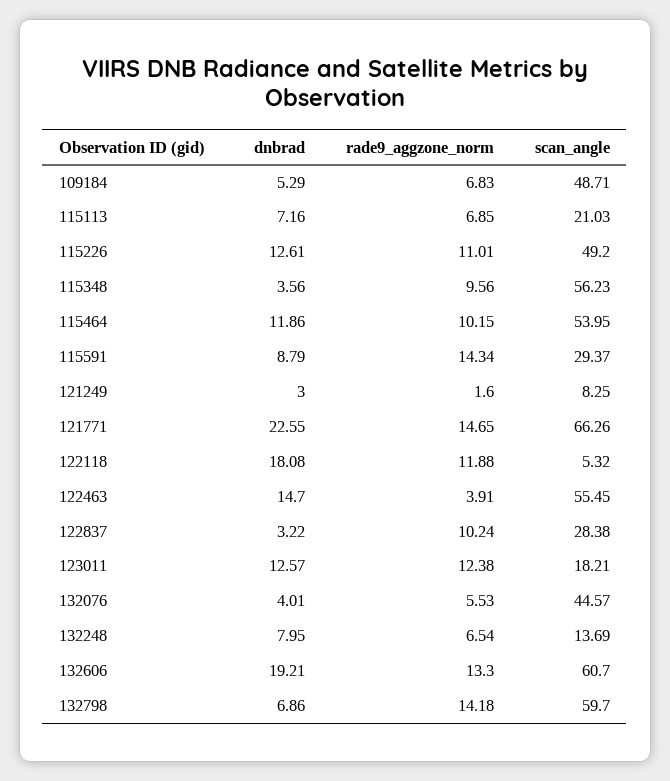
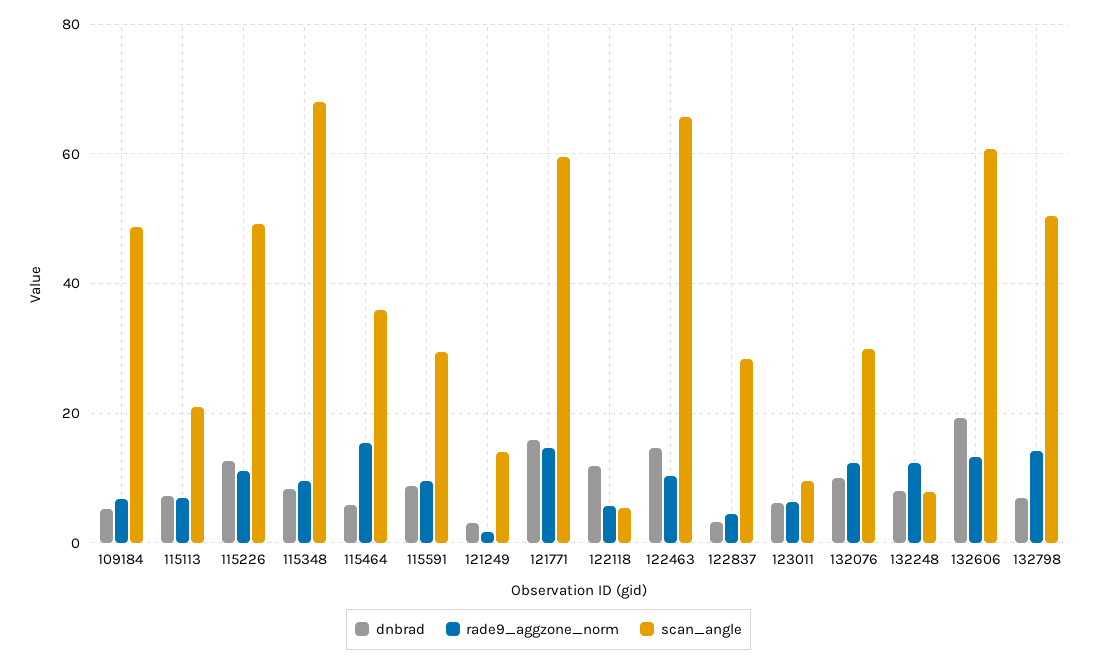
dnbrad, 115348: 3.56 -> 8
scan_angle, 115348: 56.23 -> 68
dnbrad, 115464: 11.86 -> 6
rade9_aggzone_norm, 115464: 10.15 -> 16
scan_angle, 115464: 53.95 -> 36
rade9_aggzone_norm, 115591: 14.34 -> 10
scan_angle, 121249: 8.25 -> 14
dnbrad, 121771: 22.55 -> 16
scan_angle, 121771: 66.26 -> 60
dnbrad, 122118: 18.08 -> 12
rade9_aggzone_norm, 122118: 11.88 -> 6
rade9_aggzone_norm, 122463: 3.91 -> 10
scan_angle, 122463: 55.45 -> 66
rade9_aggzone_norm, 122837: 10.24 -> 4
dnbrad, 123011: 12.57 -> 6
rade9_aggzone_norm, 123011: 12.38 -> 6
scan_angle, 123011: 18.21 -> 10
dnbrad, 132076: 4.01 -> 10
rade9_aggzone_norm, 132076: 5.53 -> 12
scan_angle, 132076: 44.57 -> 30
rade9_aggzone_norm, 132248: 6.54 -> 12
scan_angle, 132248: 13.69 -> 8
scan_angle, 132798: 59.7 -> 50

